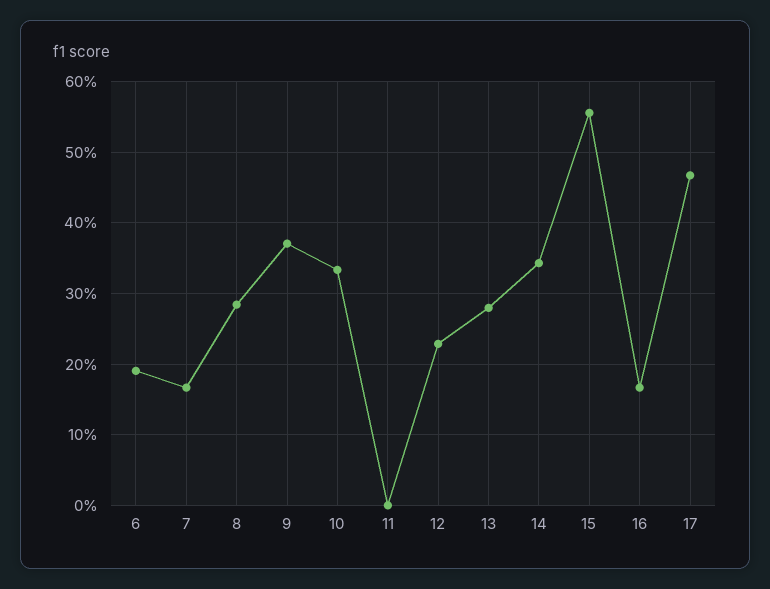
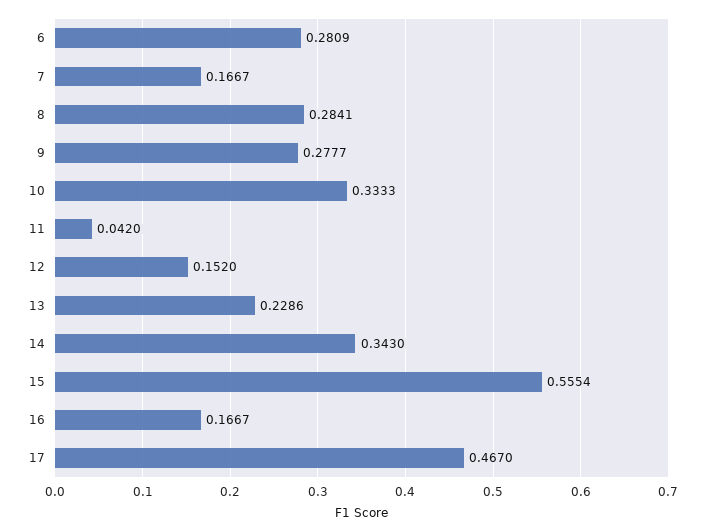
6: 0.19 -> 0.2809
9: 0.37 -> 0.2777
11: 0 -> 0.042
12: 0.23 -> 0.152
13: 0.28 -> 0.2286

